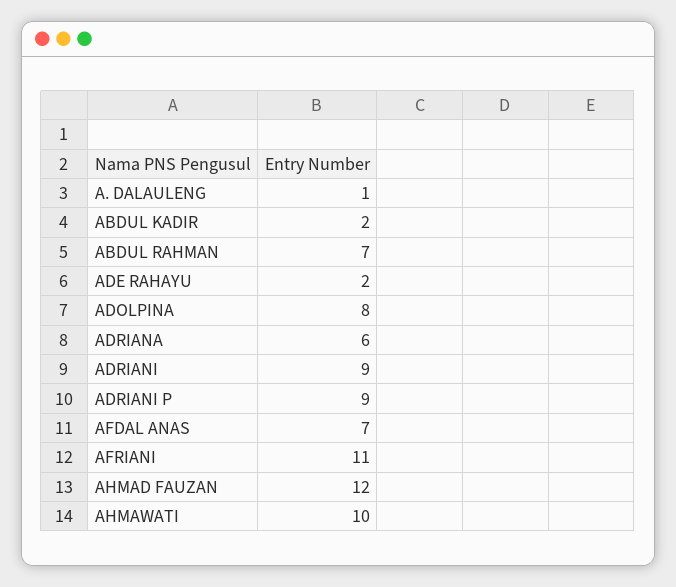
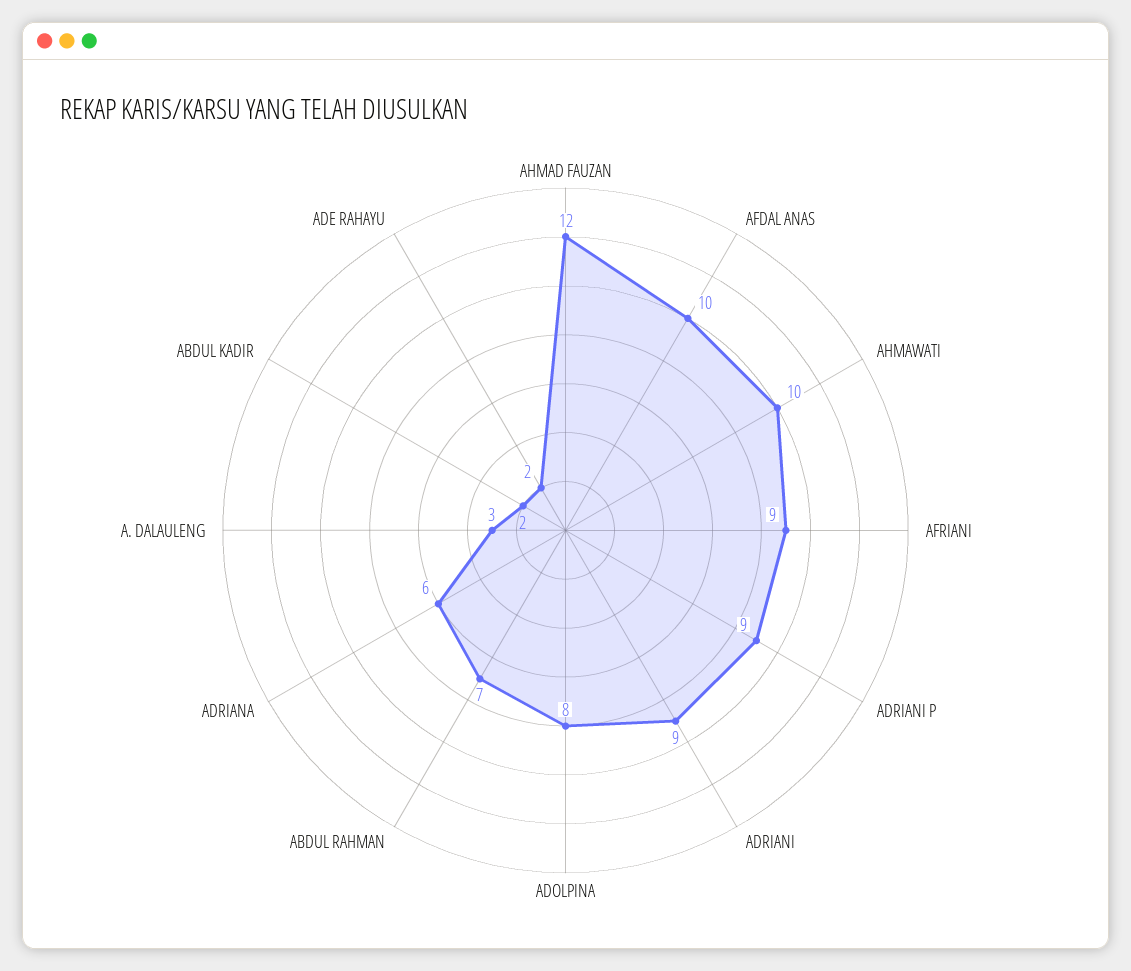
A. DALAULENG: 1 -> 3
AFDAL ANAS: 7 -> 10
AFRIANI: 11 -> 9

